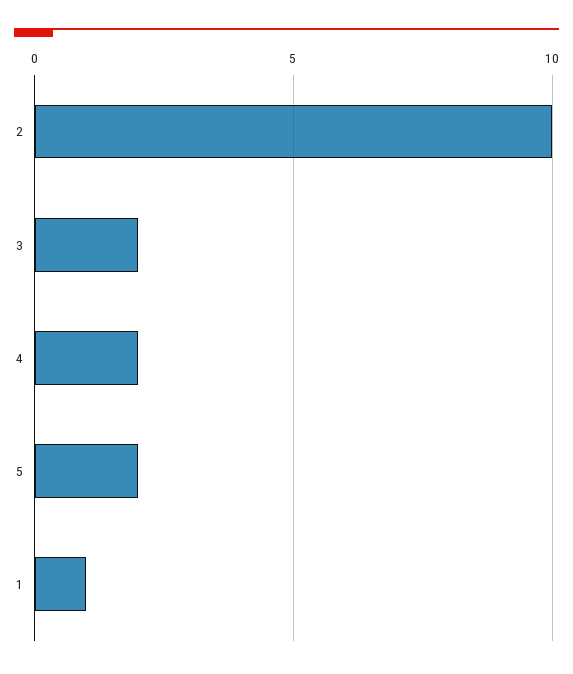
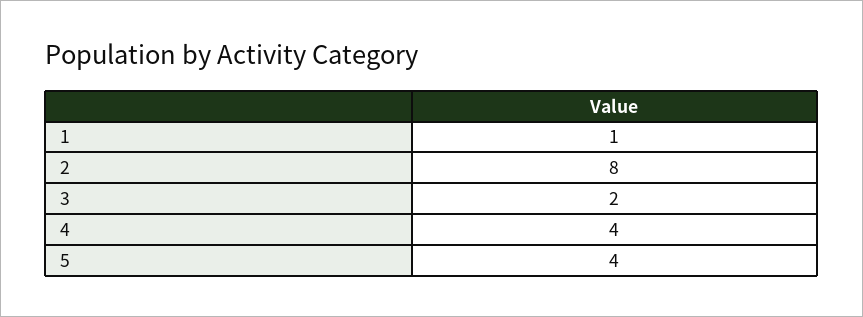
2: 10 -> 8
4: 2 -> 4
5: 2 -> 4

